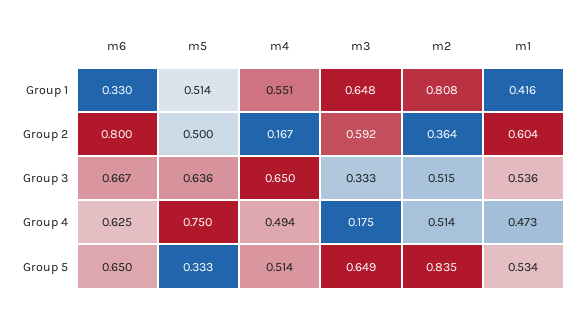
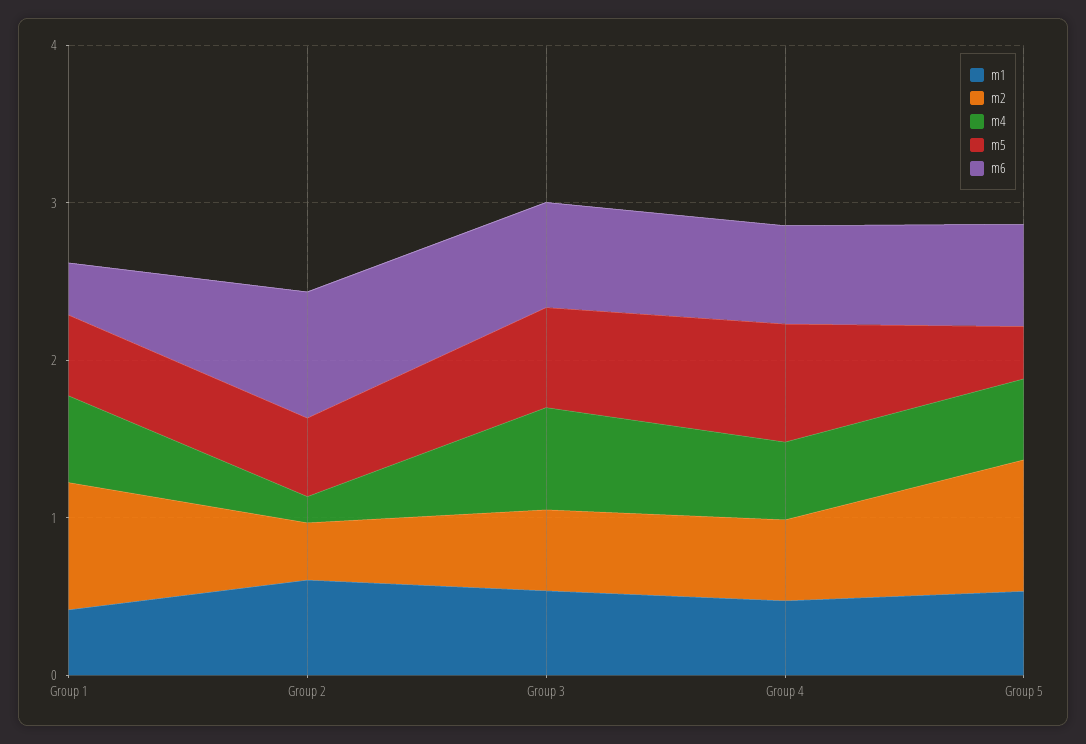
m3, Group 1: 0.648 -> none
m3, Group 2: 0.592 -> none
m3, Group 3: 0.333 -> none
m3, Group 4: 0.175 -> none
m3, Group 5: 0.649 -> none

